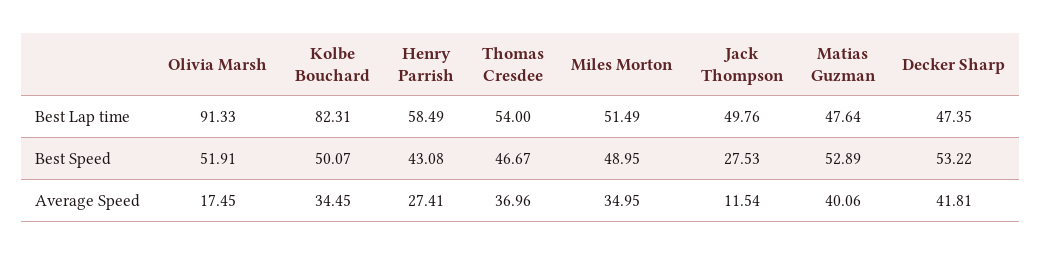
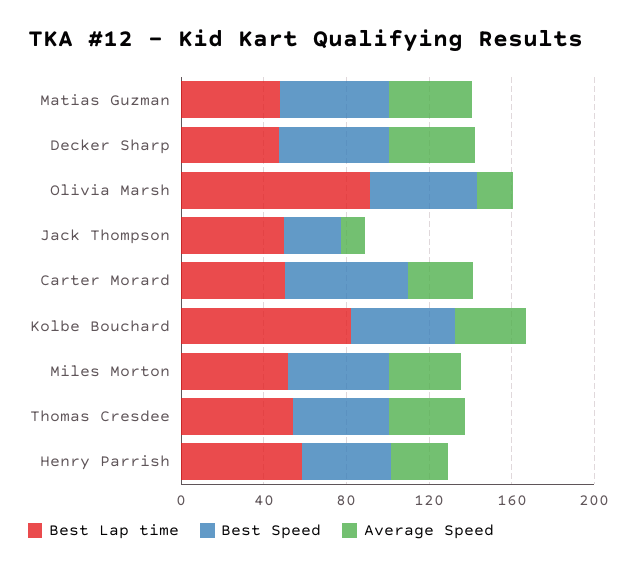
Best Lap time, Carter Morard: none -> 50
Best Speed, Carter Morard: none -> 60
Average Speed, Carter Morard: none -> 30

